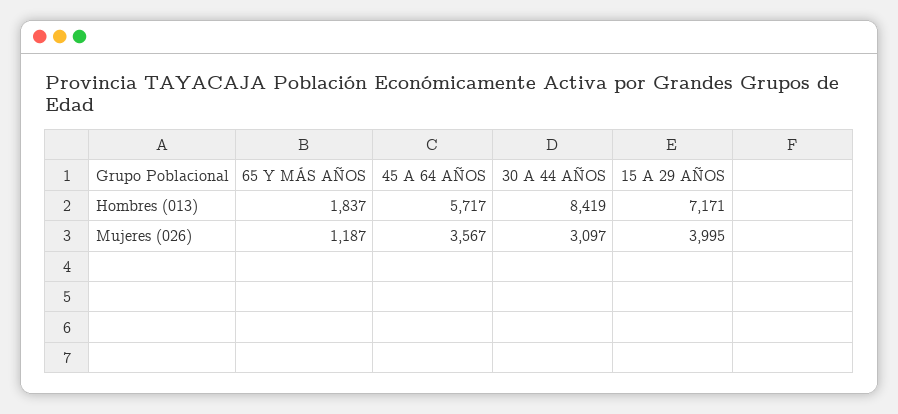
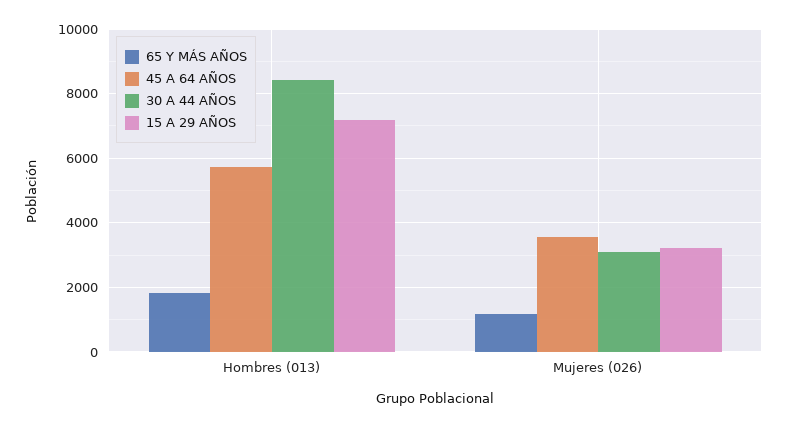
15 A 29 AÑOS, Mujeres (026): 3995 -> 3200

